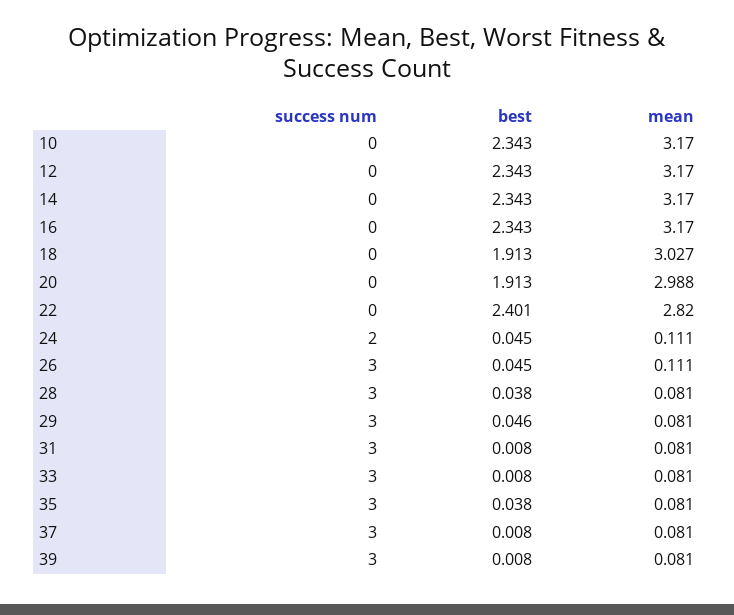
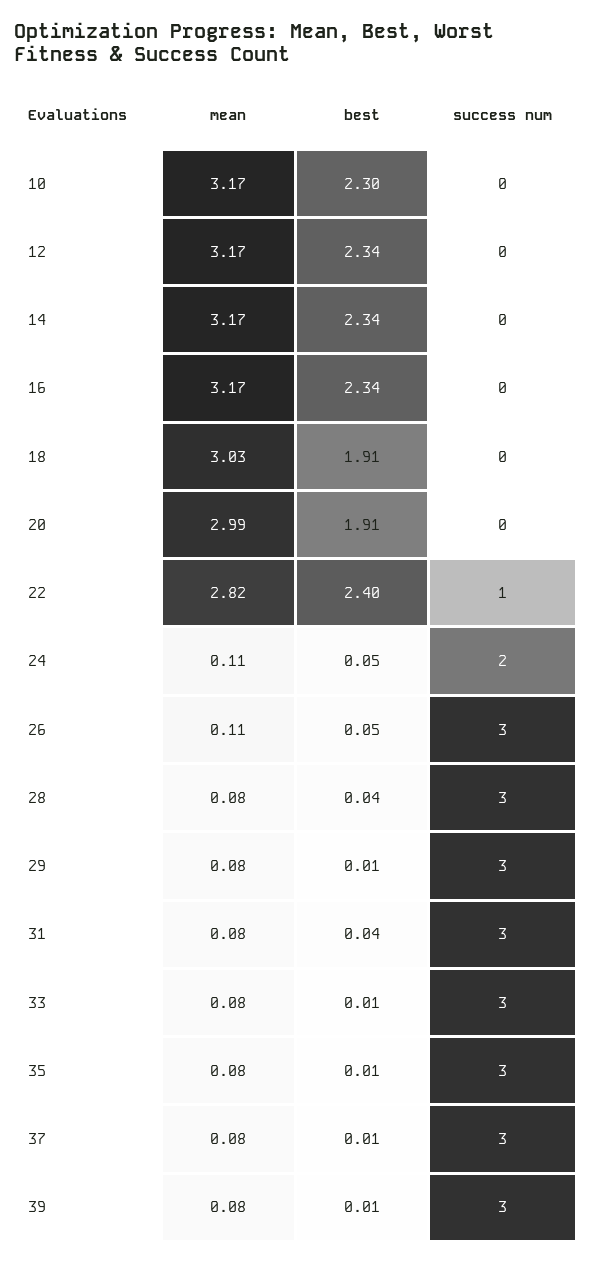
best, 10: 2.343 -> 2.3
success num, 22: 0 -> 1
best, 29: 0.046 -> 0.01
best, 31: 0.008 -> 0.04
best, 35: 0.038 -> 0.01

